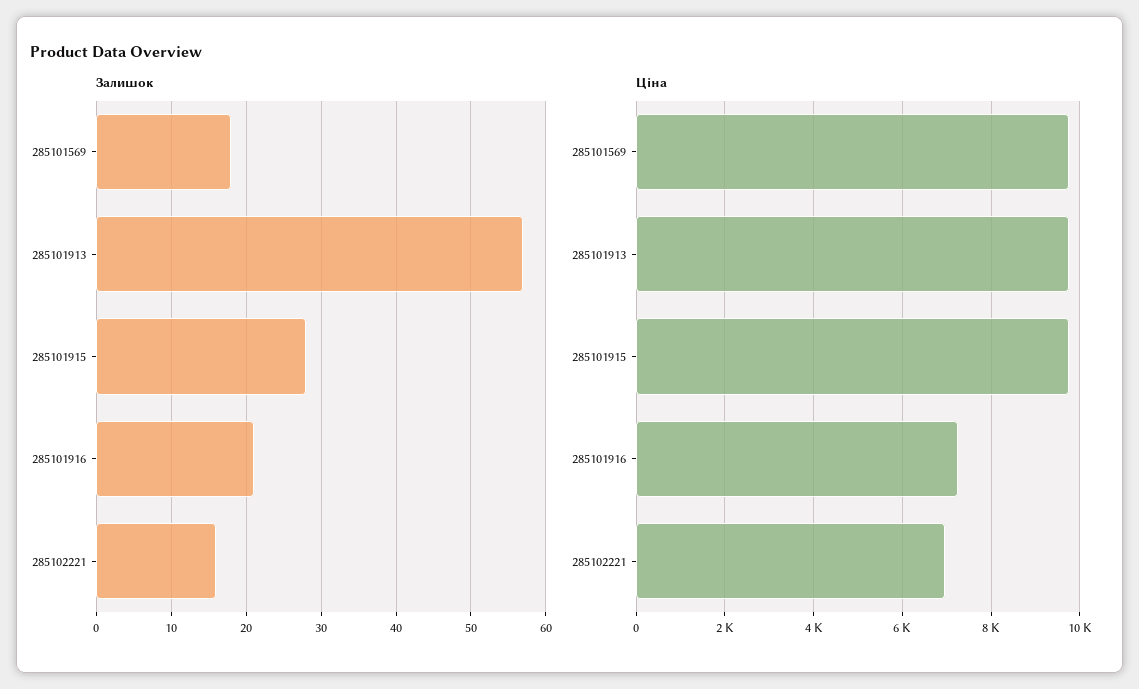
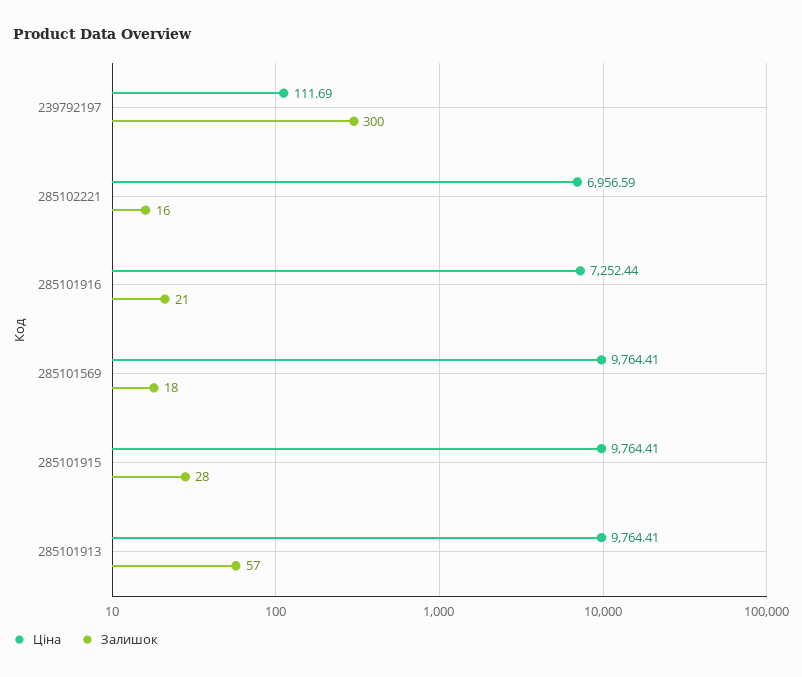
Ціна, 239792197: none -> 111.69
Залишок, 239792197: none -> 300

